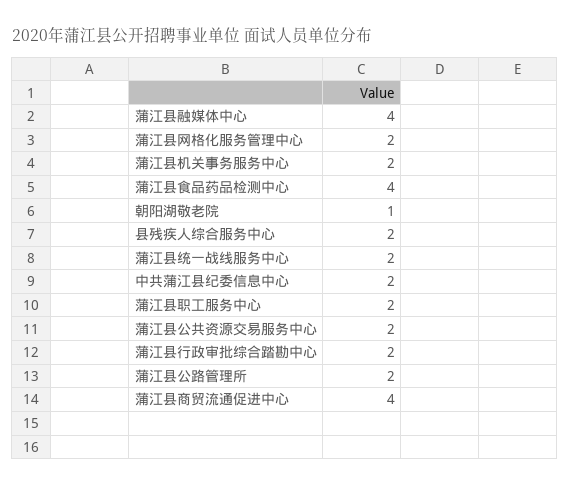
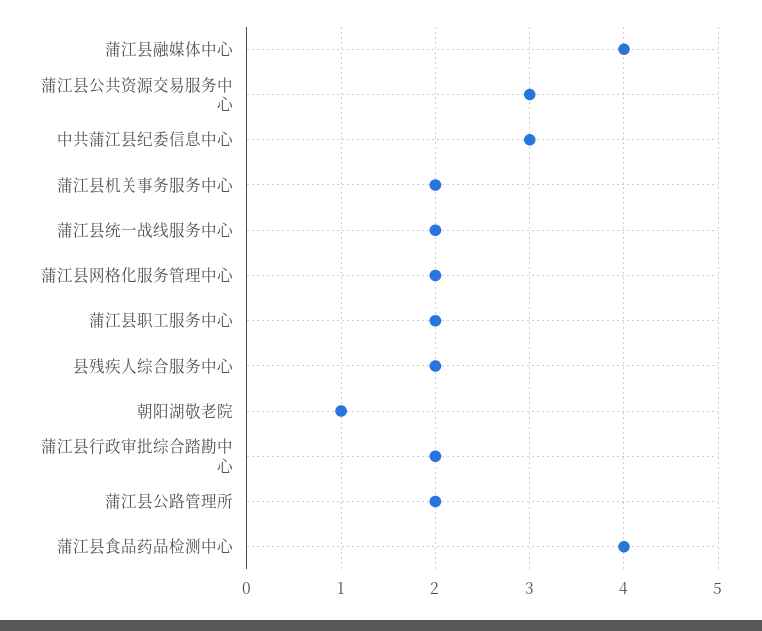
中共蒲江县纪委信息中心: 2 -> 3
蒲江县公共资源交易服务中心: 2 -> 3
蒲江县商贸流通促进中心: 4 -> none

